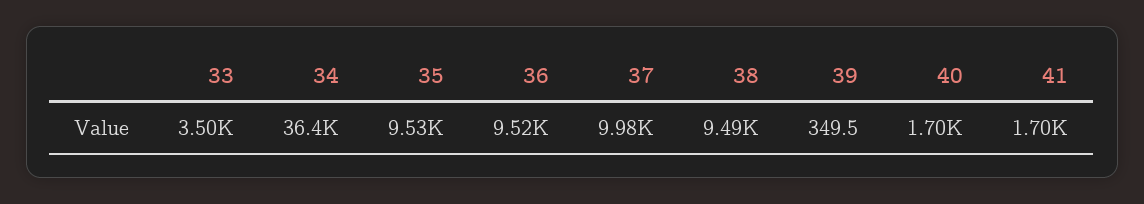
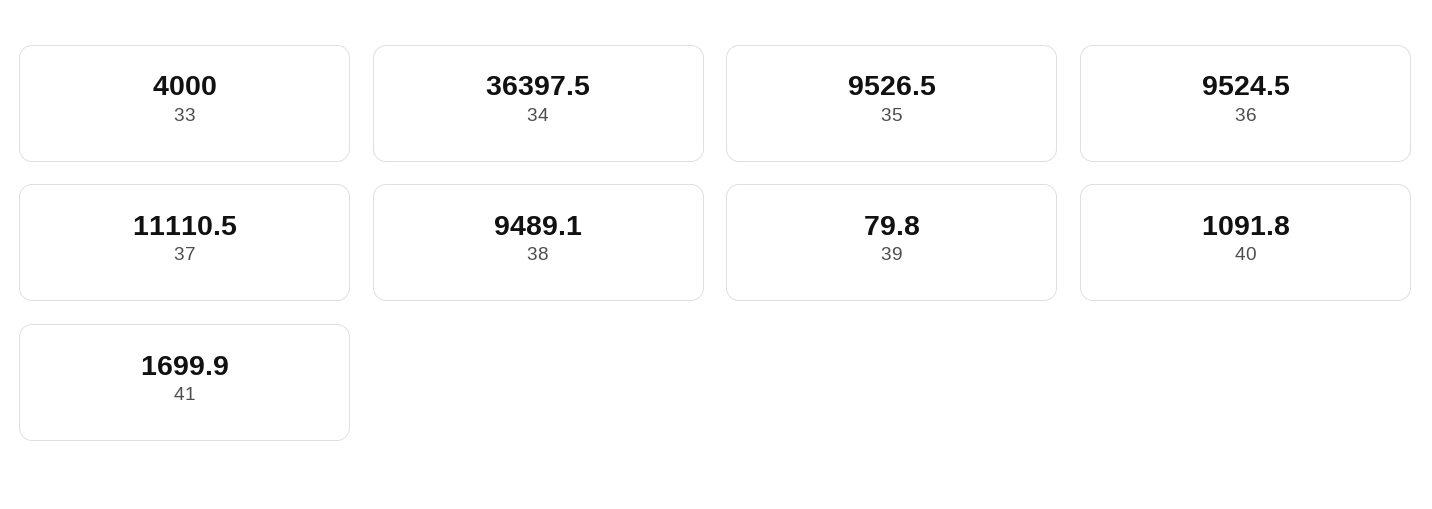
33: 3500 -> 4000
37: 9980 -> 11110.5
39: 349.5 -> 79.8
40: 1700 -> 1091.8

